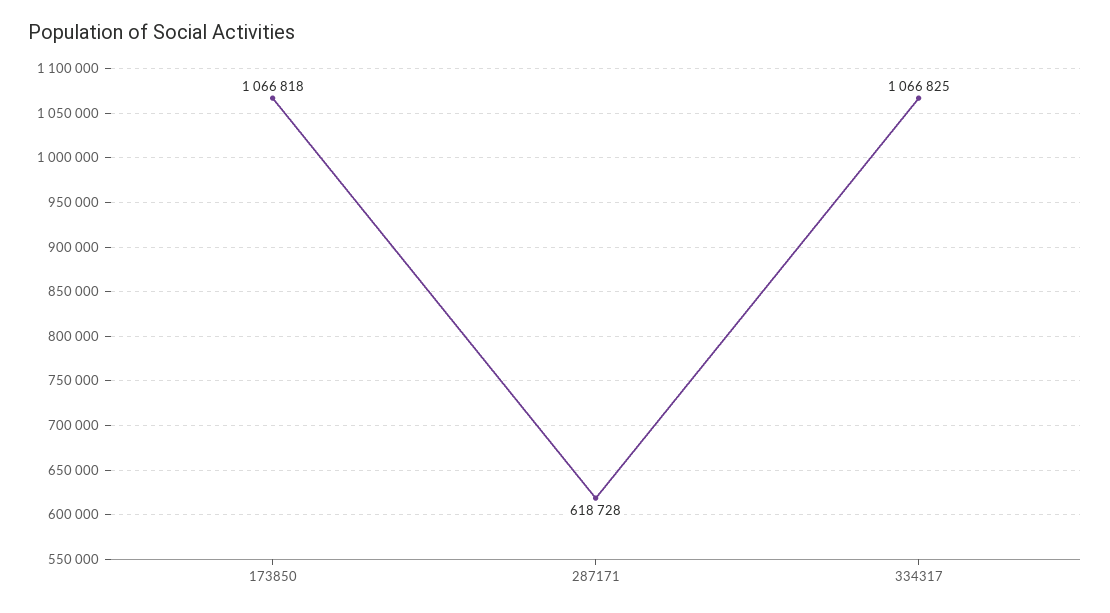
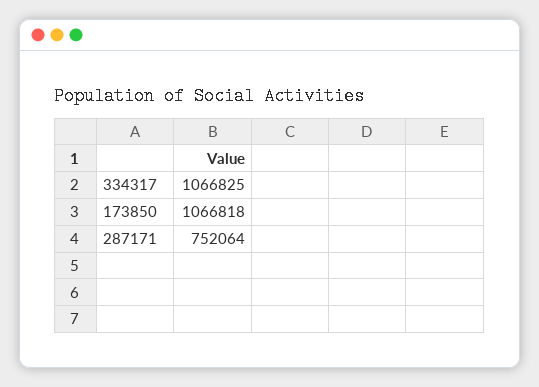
287171: 618728 -> 752064

